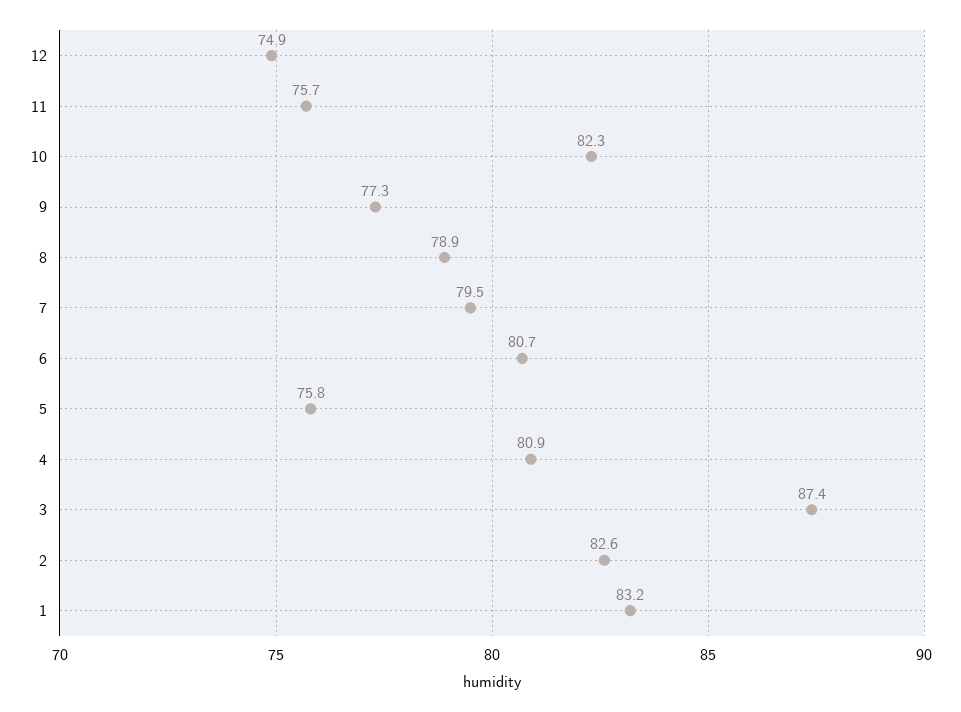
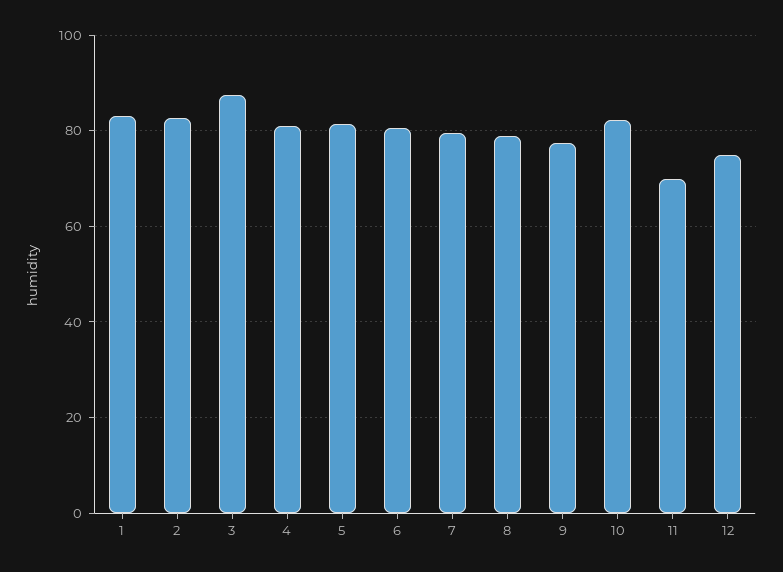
11: 75.7 -> 70
5: 75.8 -> 82

